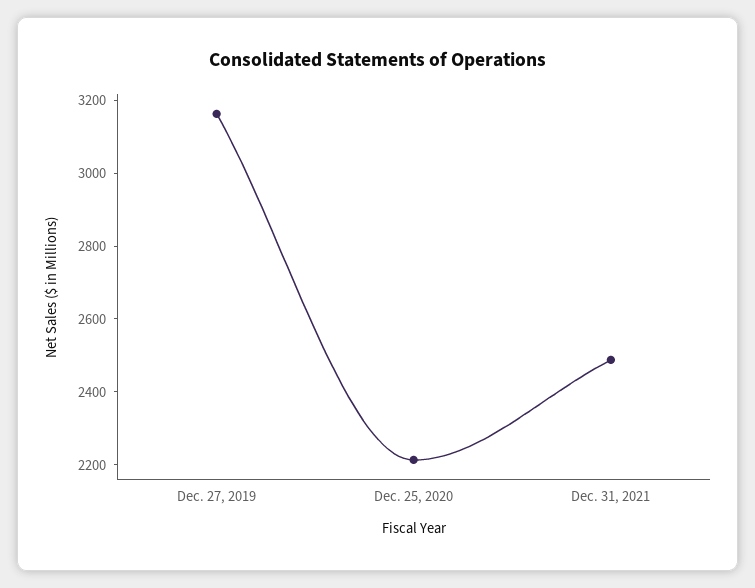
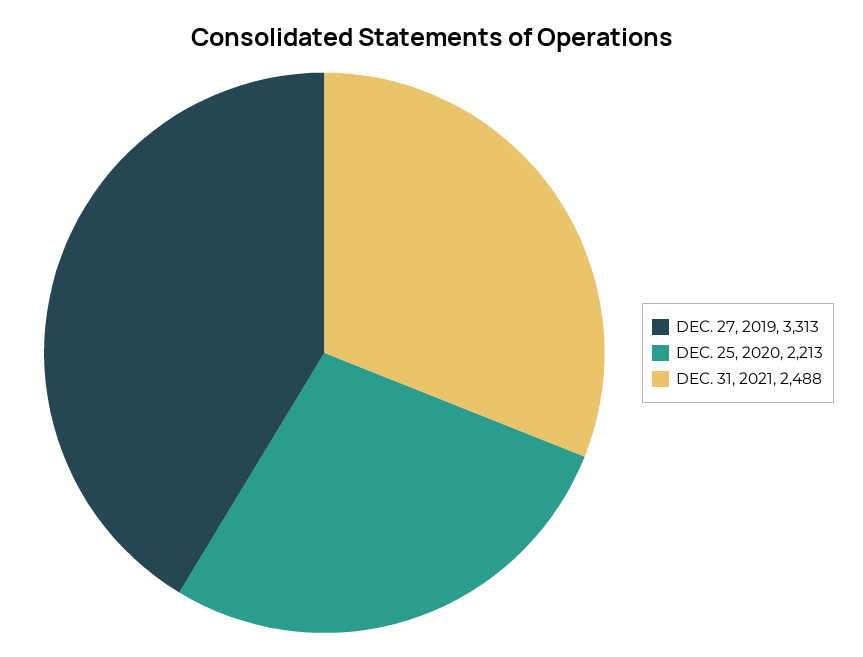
Dec. 27, 2019: 3150 -> 3313

